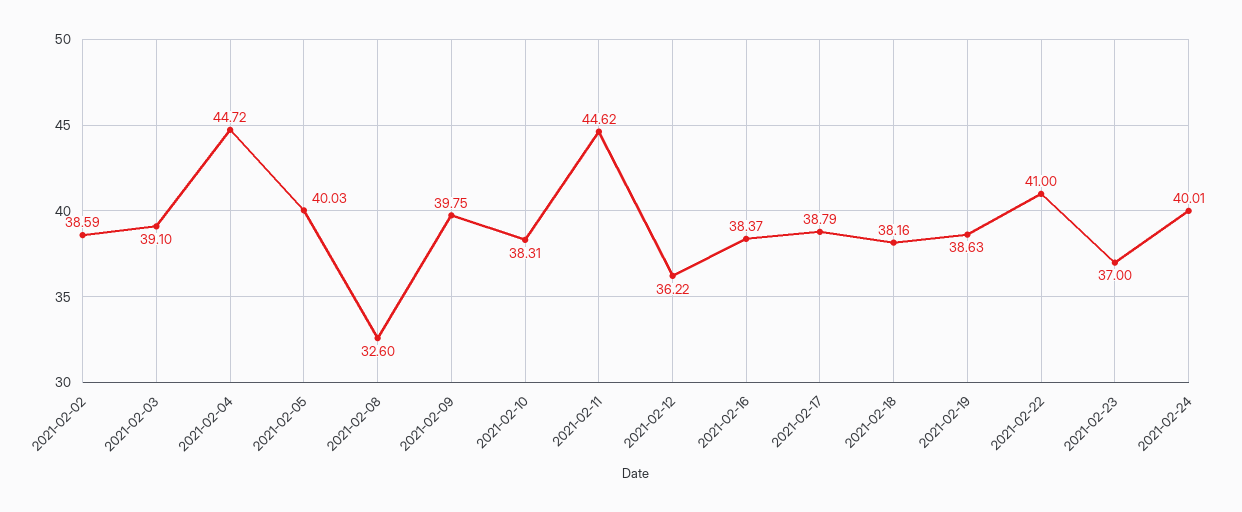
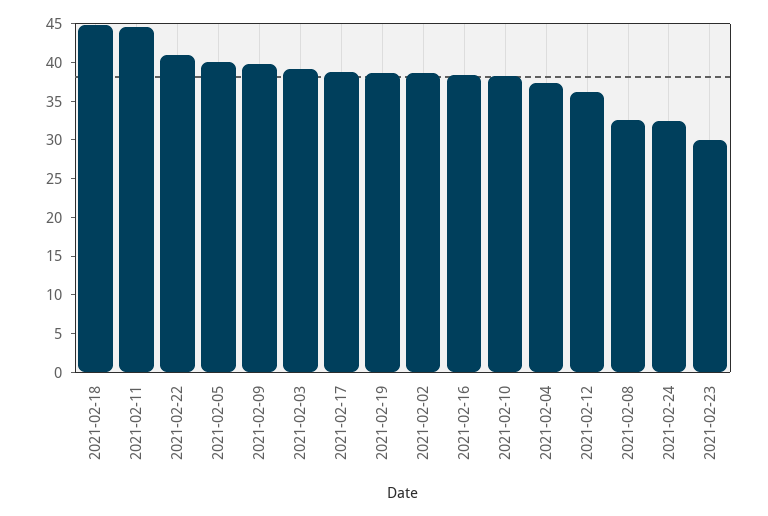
2021-02-04: 44.72 -> 37.5
2021-02-18: 38.16 -> 45
2021-02-23: 37 -> 30
2021-02-24: 40.01 -> 32.5

